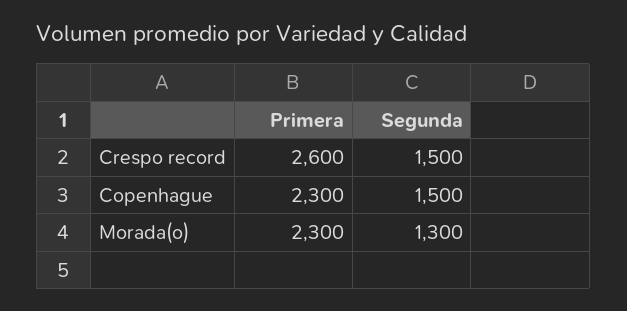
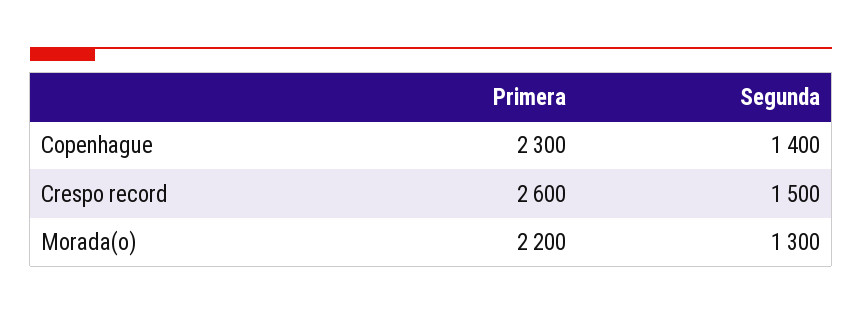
Segunda, Copenhague: 1500 -> 1400
Primera, Morada(o): 2300 -> 2200

